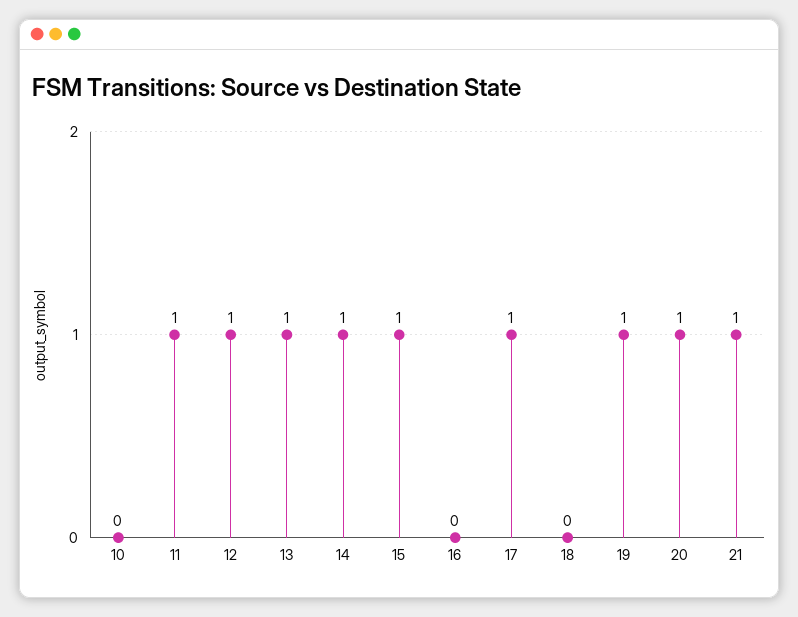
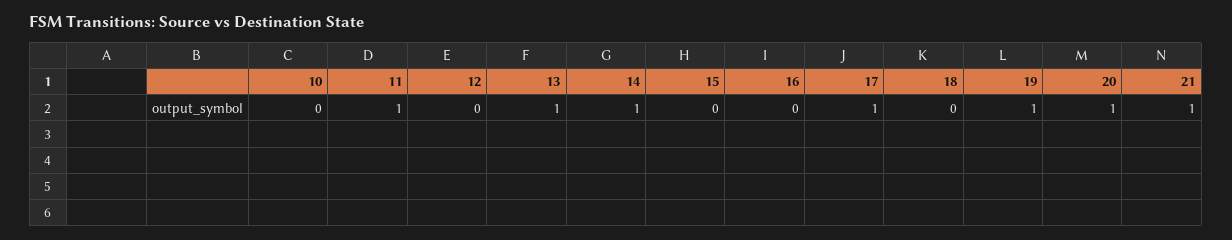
12: 1 -> 0
15: 1 -> 0

